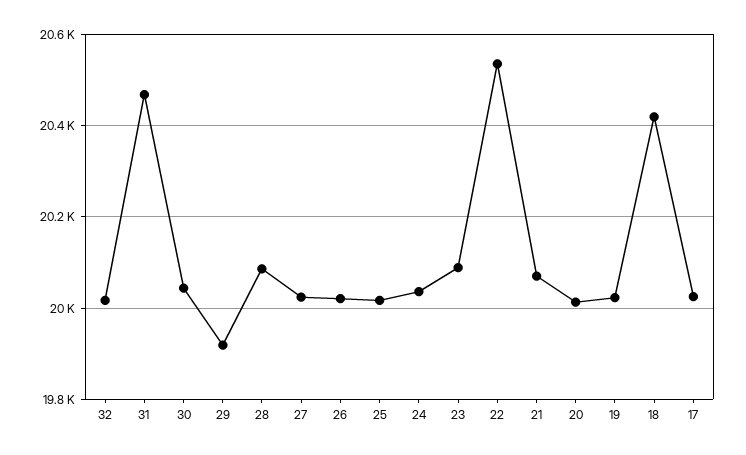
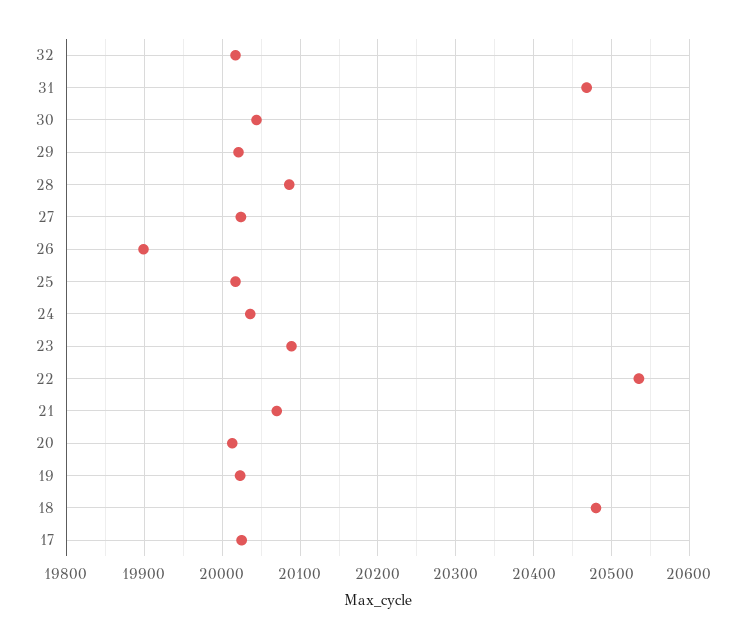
29: 19920 -> 20020
26: 20020 -> 19900
18: 20420 -> 20480

